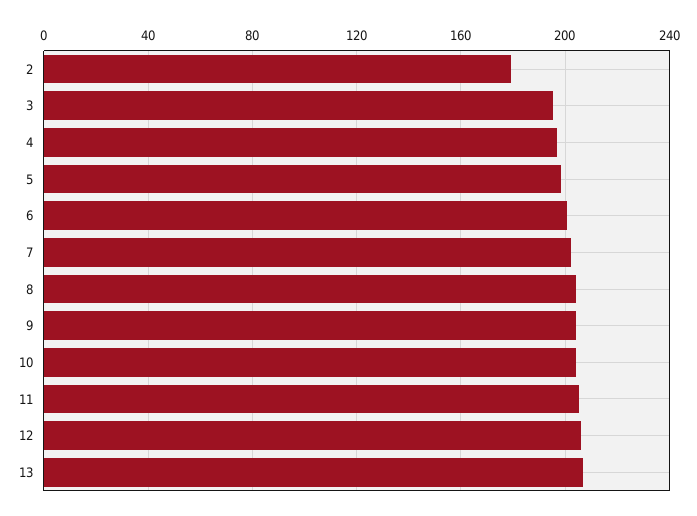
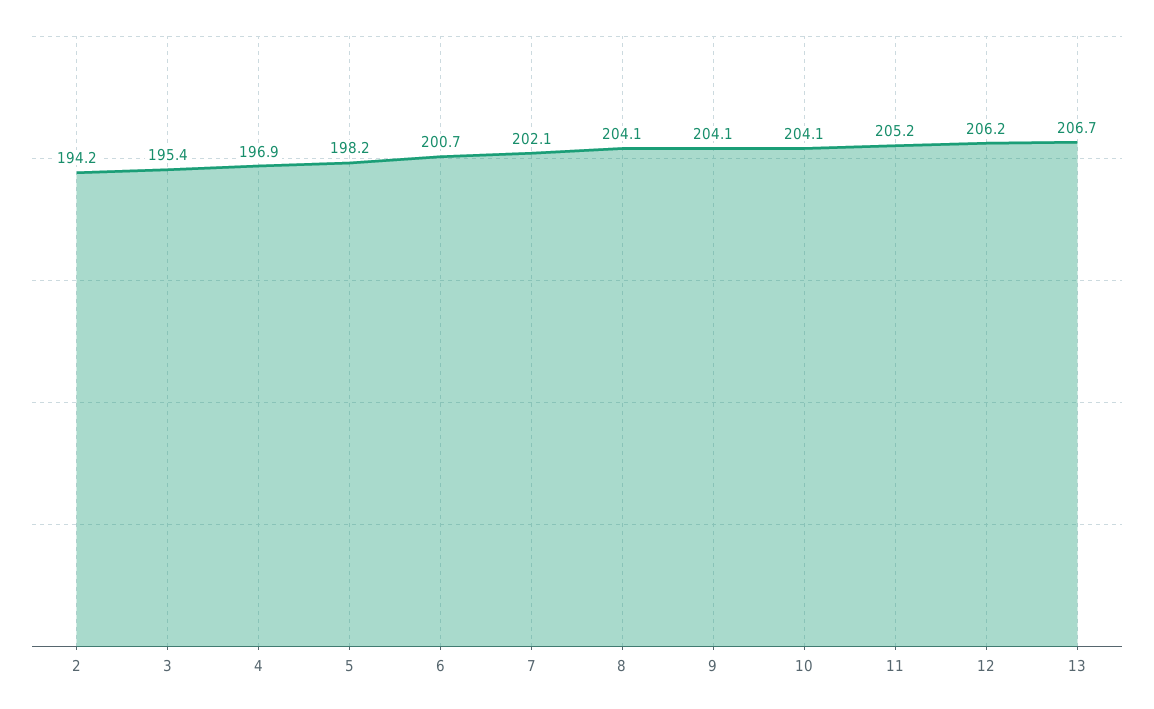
2: 180 -> 194.2

